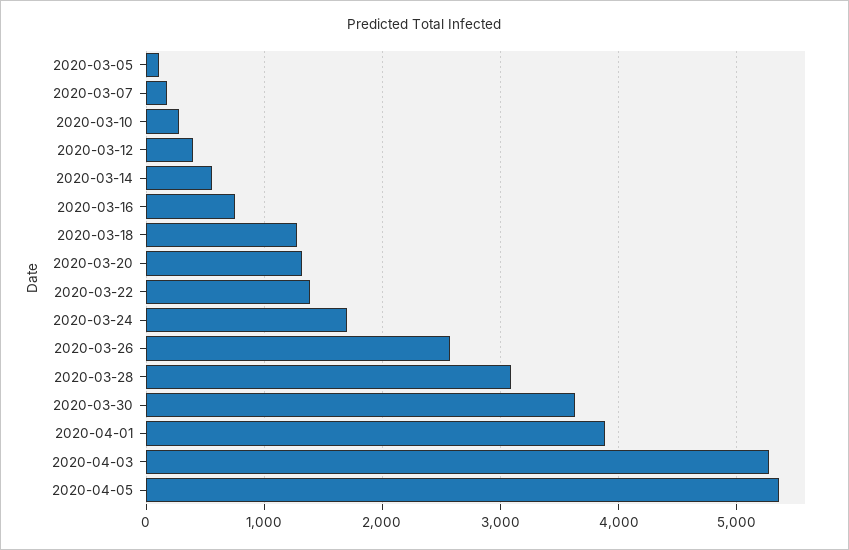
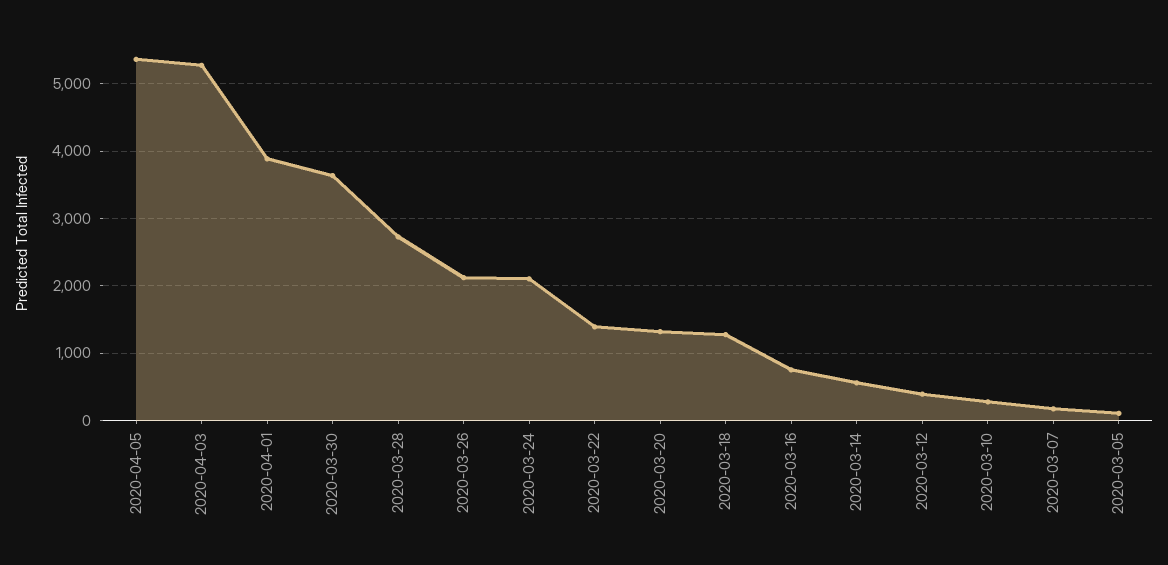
2020-03-24: 1700 -> 2100
2020-03-26: 2600 -> 2100
2020-03-28: 3100 -> 2700

